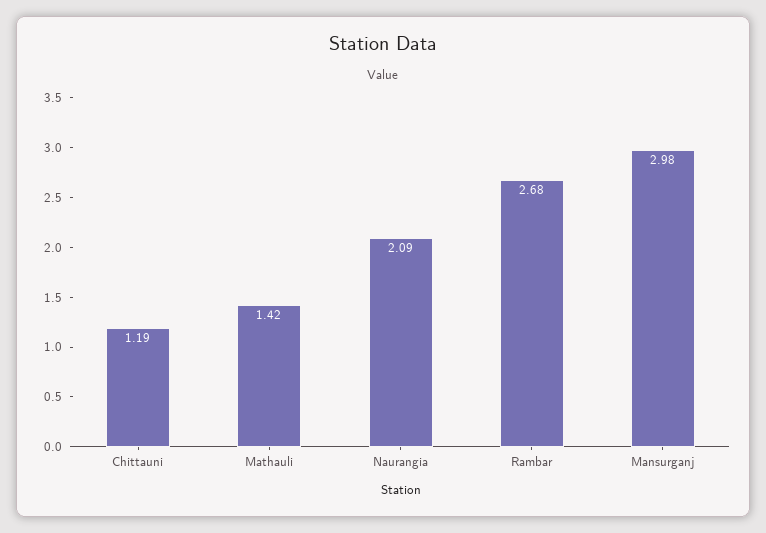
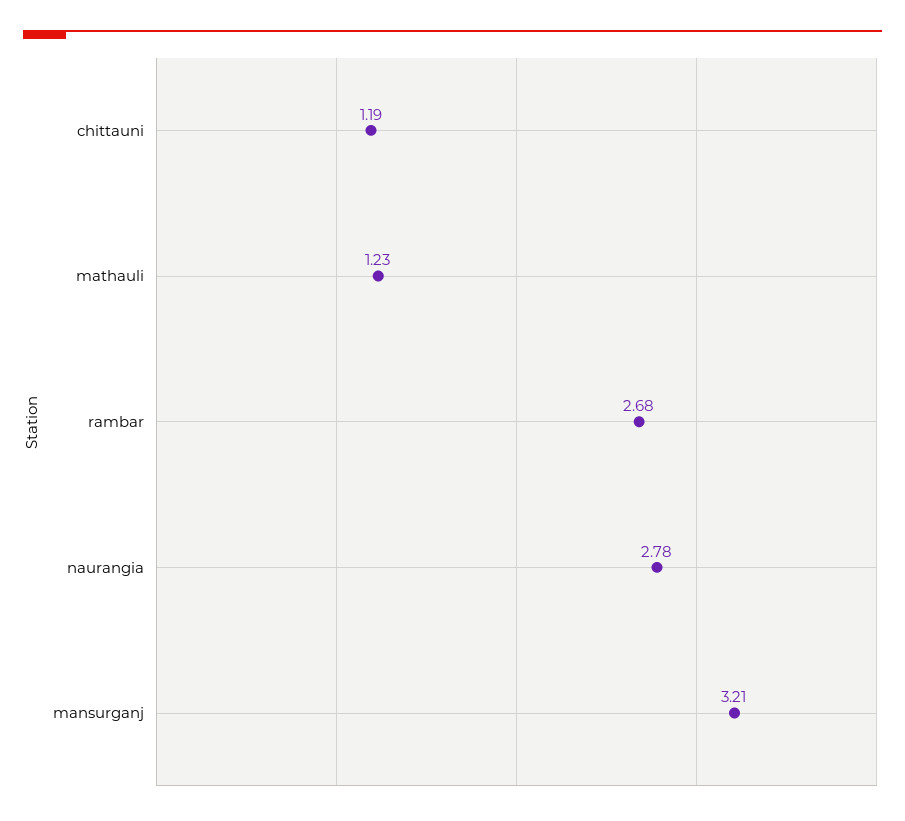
Mathauli: 1.42 -> 1.23
Naurangia: 2.09 -> 2.78
Mansurganj: 2.98 -> 3.21

